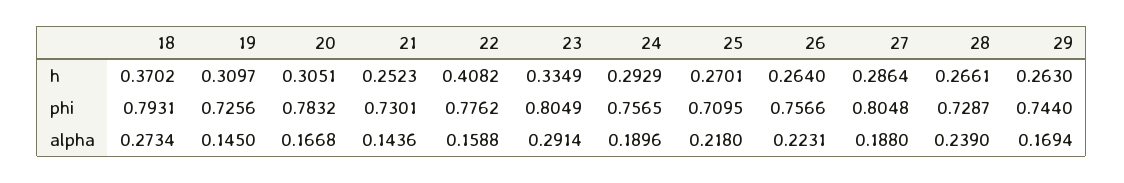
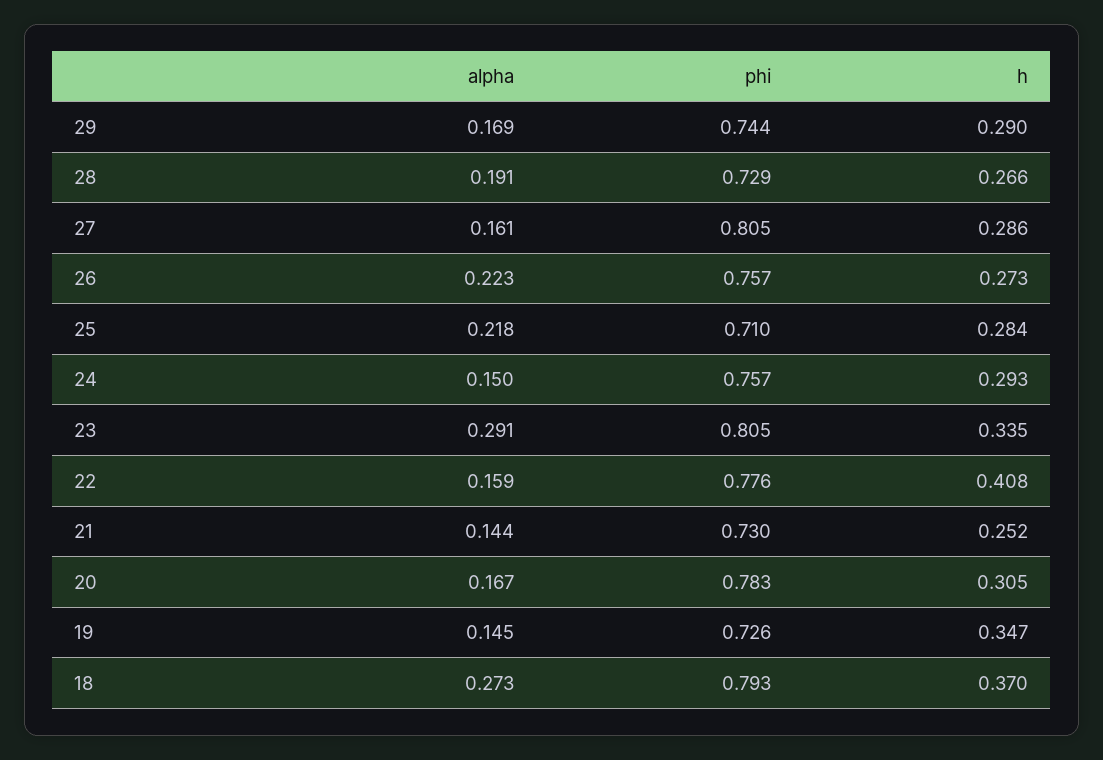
19, h: 0.3097 -> 0.347
25, h: 0.2701 -> 0.284
26, h: 0.264 -> 0.273
29, h: 0.263 -> 0.29
24, alpha: 0.1896 -> 0.15
27, alpha: 0.188 -> 0.161
28, alpha: 0.239 -> 0.191

